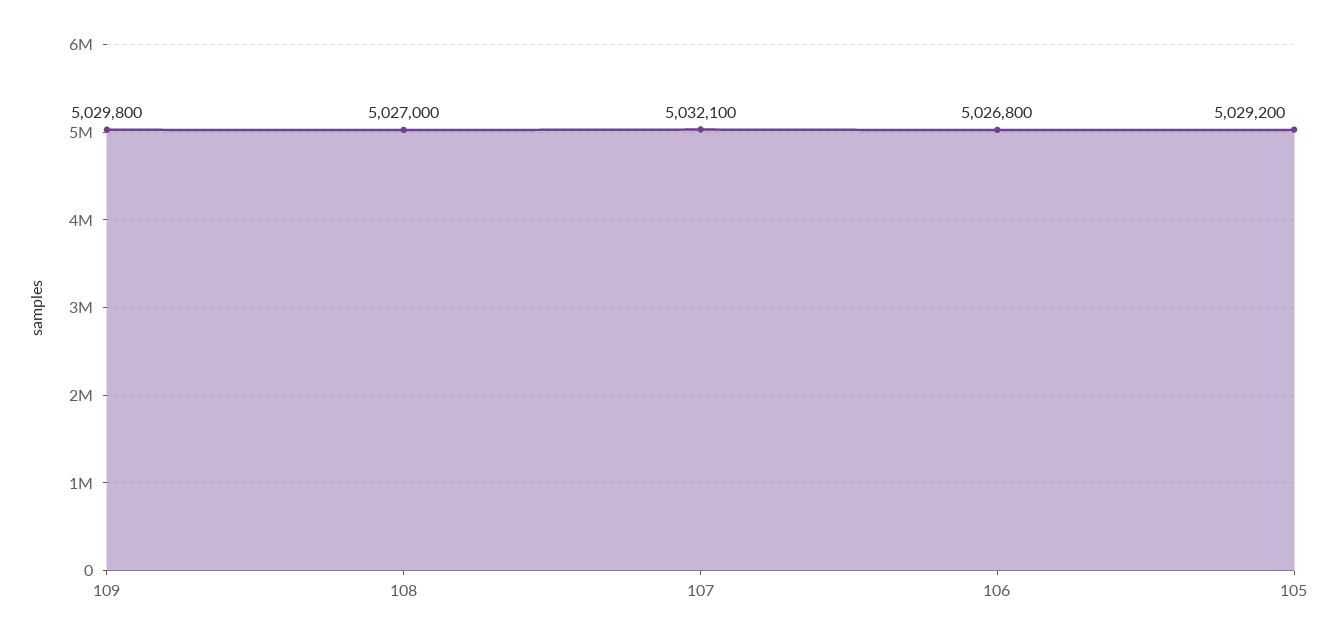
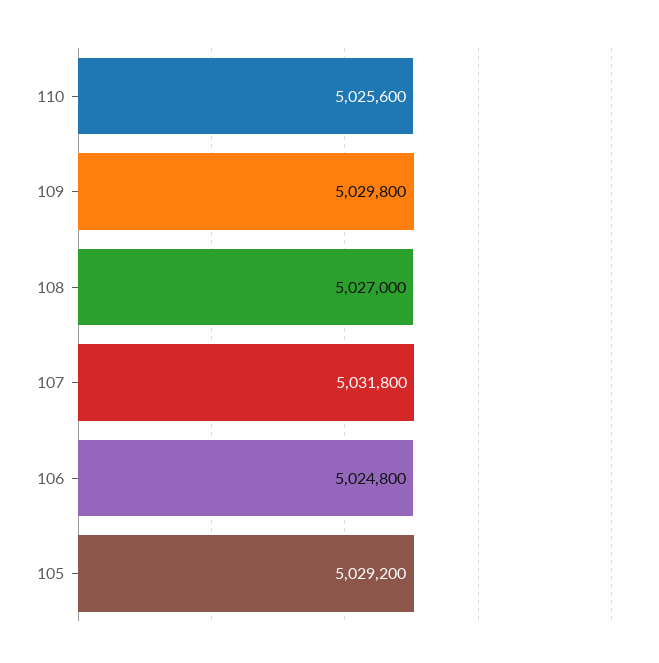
107: 5032100 -> 5031800
106: 5026800 -> 5024800
110: none -> 5025600

